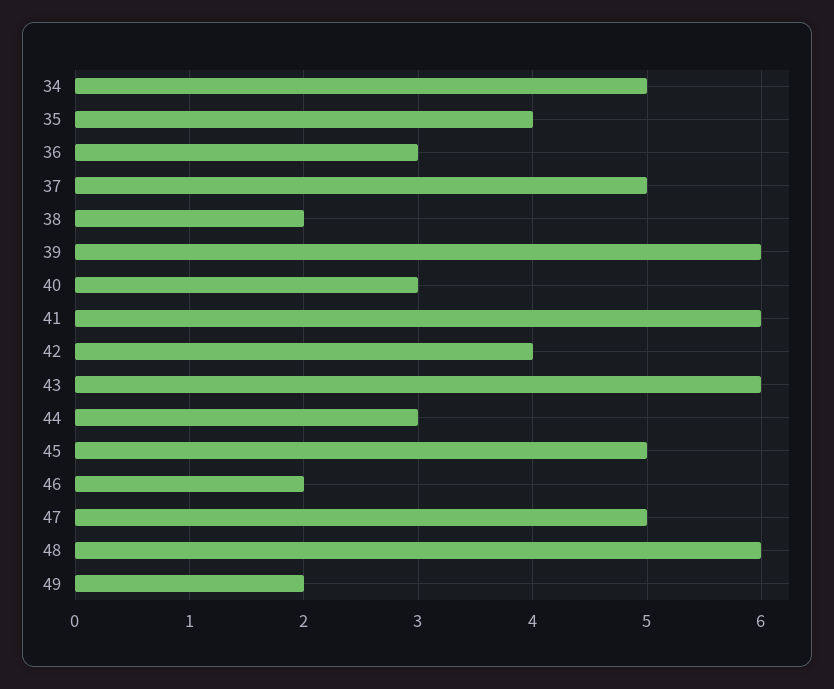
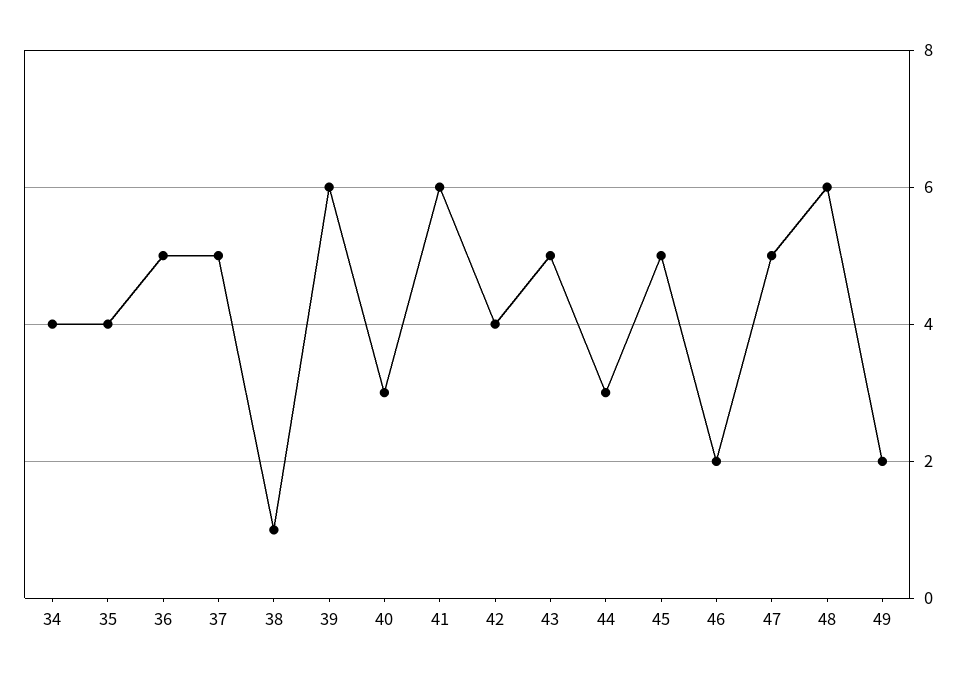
34: 5 -> 4
36: 3 -> 5
38: 2 -> 1
43: 6 -> 5

